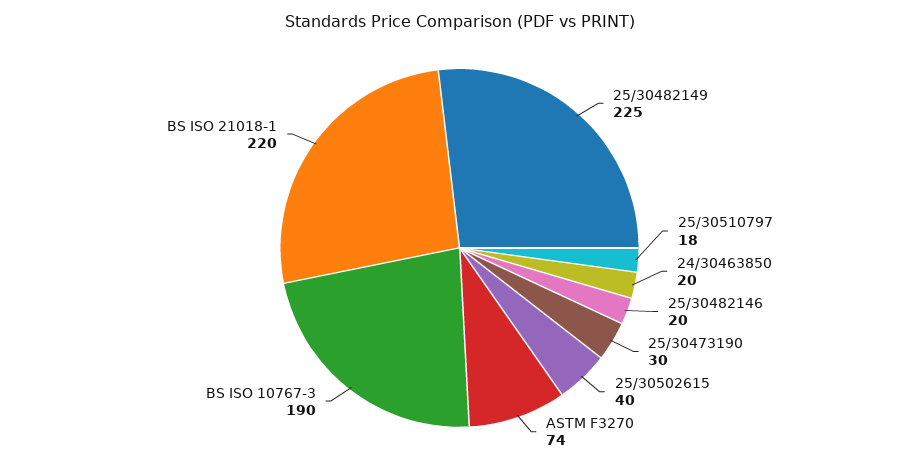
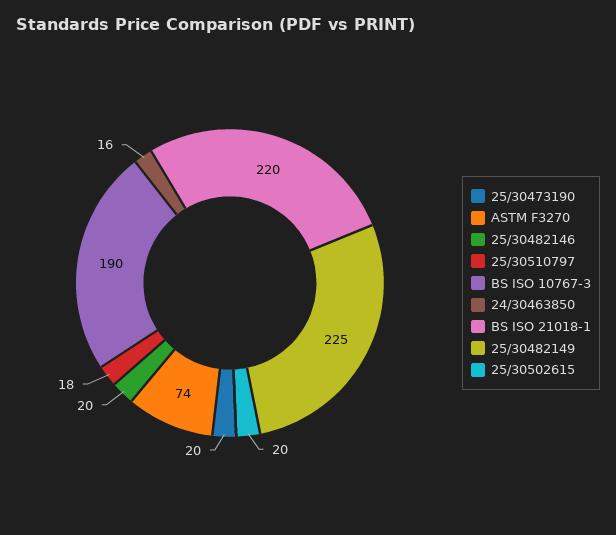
24/30463850: 20 -> 16
25/30473190: 30 -> 20
25/30502615: 40 -> 20

